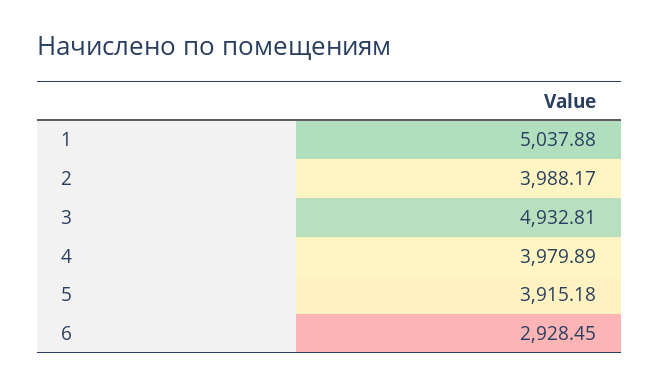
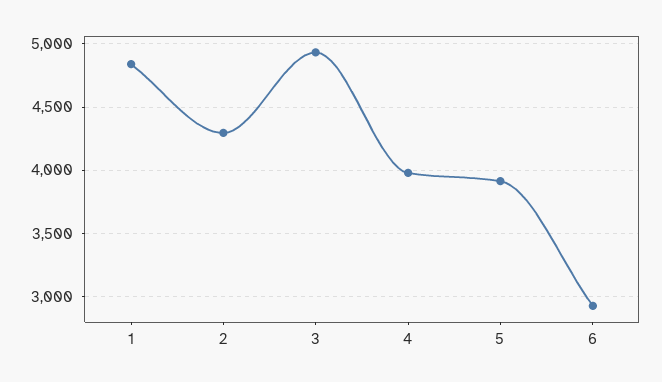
1: 5037.88 -> 4850
2: 3988.17 -> 4300

